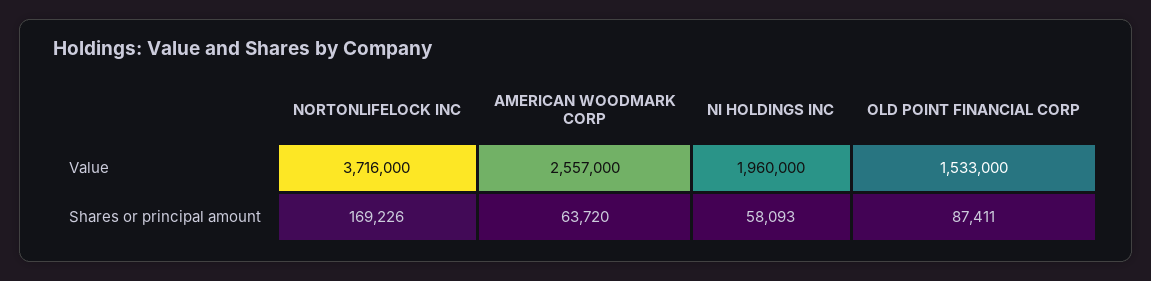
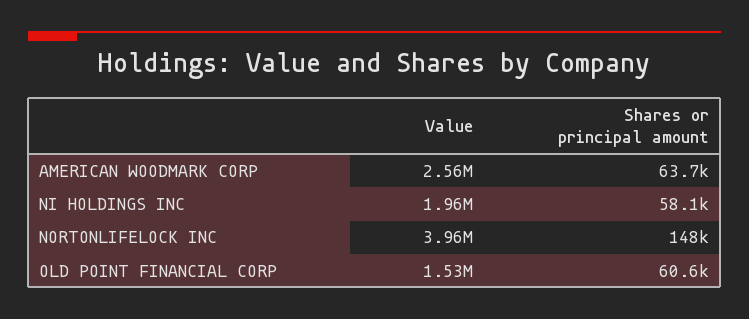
NORTONLIFELOCK INC, Value: 3716000 -> 3960000
NORTONLIFELOCK INC, Shares or principal amount: 169226 -> 148000
OLD POINT FINANCIAL CORP, Shares or principal amount: 87411 -> 60600

